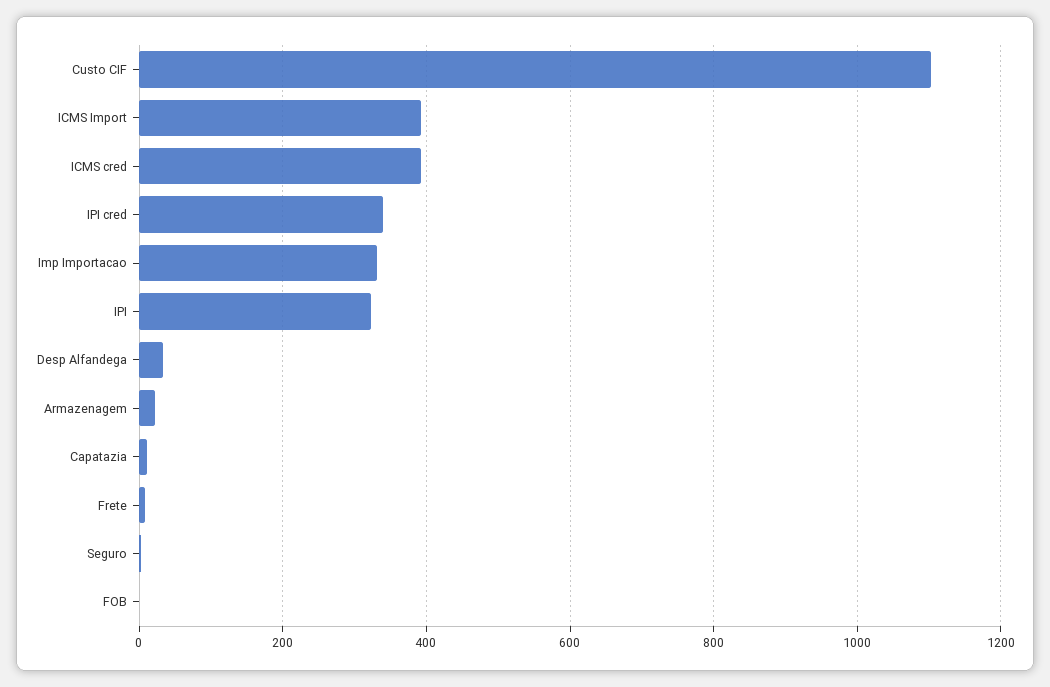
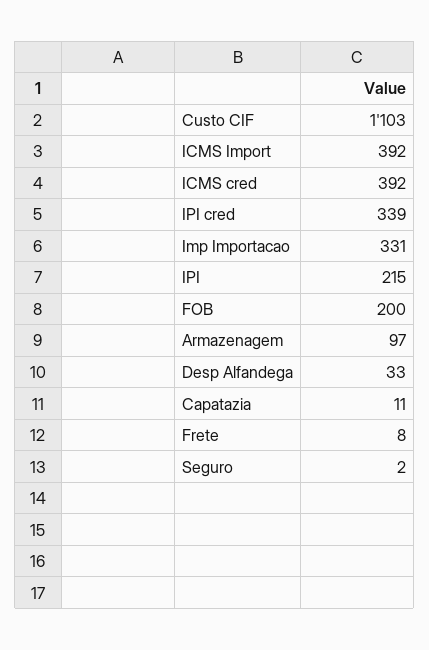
IPI: 320 -> 215
Armazenagem: 20 -> 97
FOB: 0 -> 200

